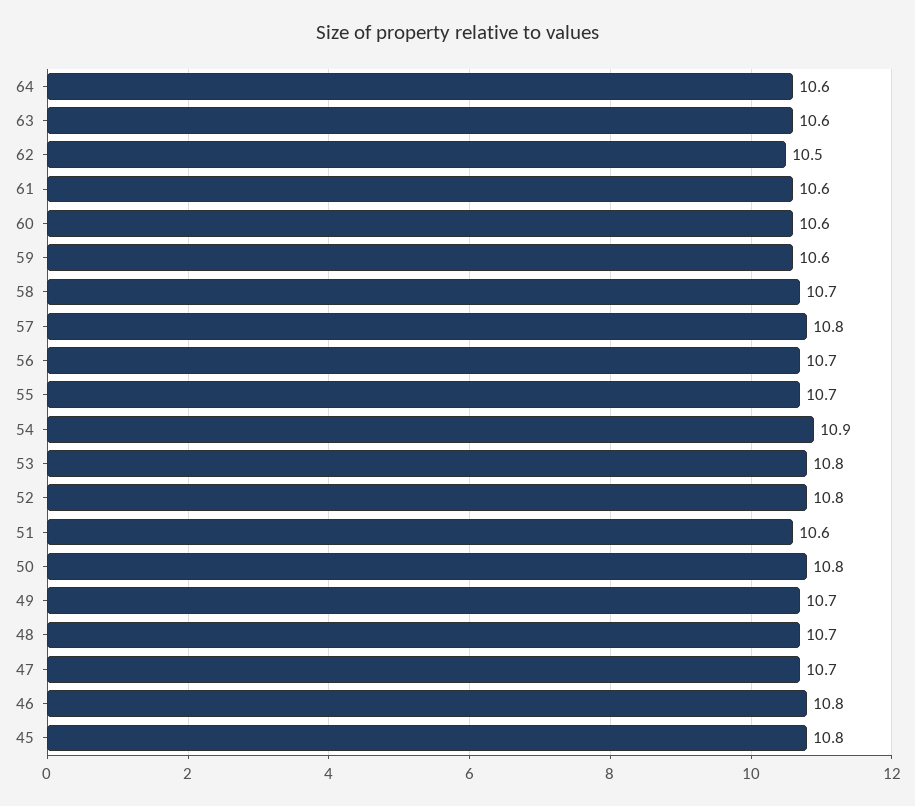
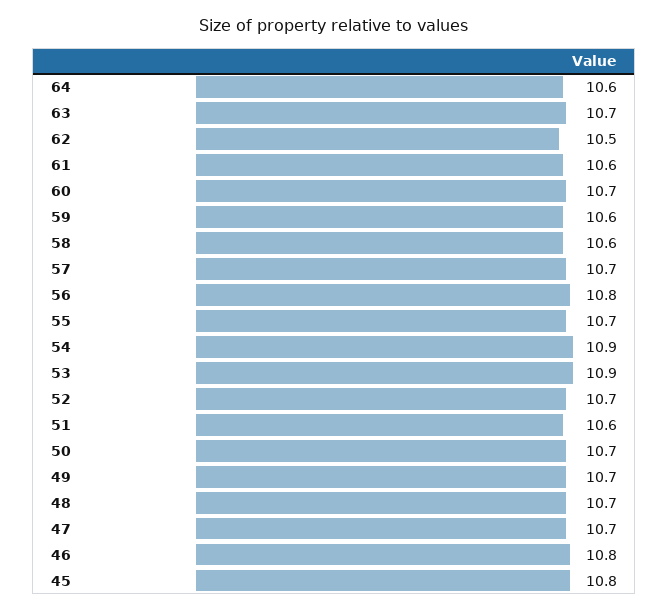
63: 10.6 -> 10.7
60: 10.6 -> 10.7
58: 10.7 -> 10.6
57: 10.8 -> 10.7
56: 10.7 -> 10.8
53: 10.8 -> 10.9
52: 10.8 -> 10.7
50: 10.8 -> 10.7

